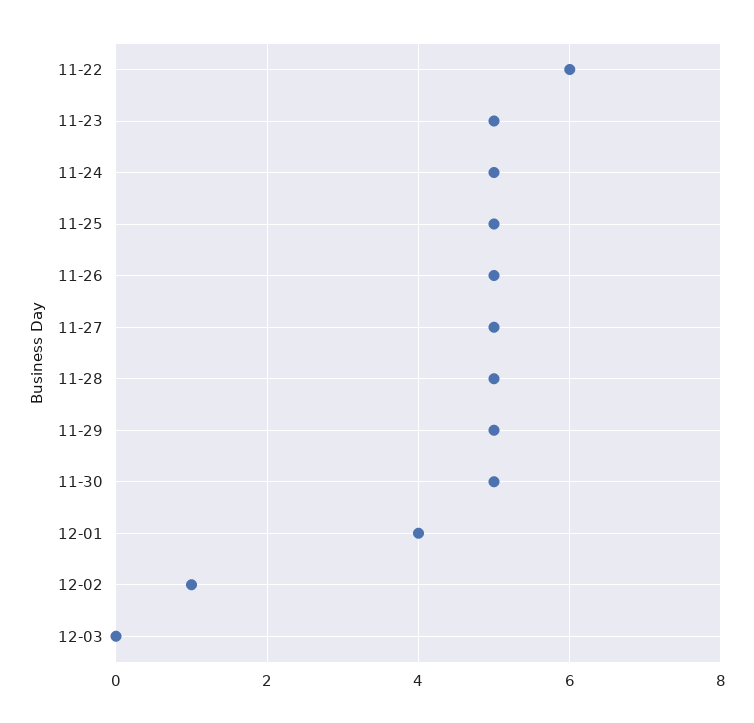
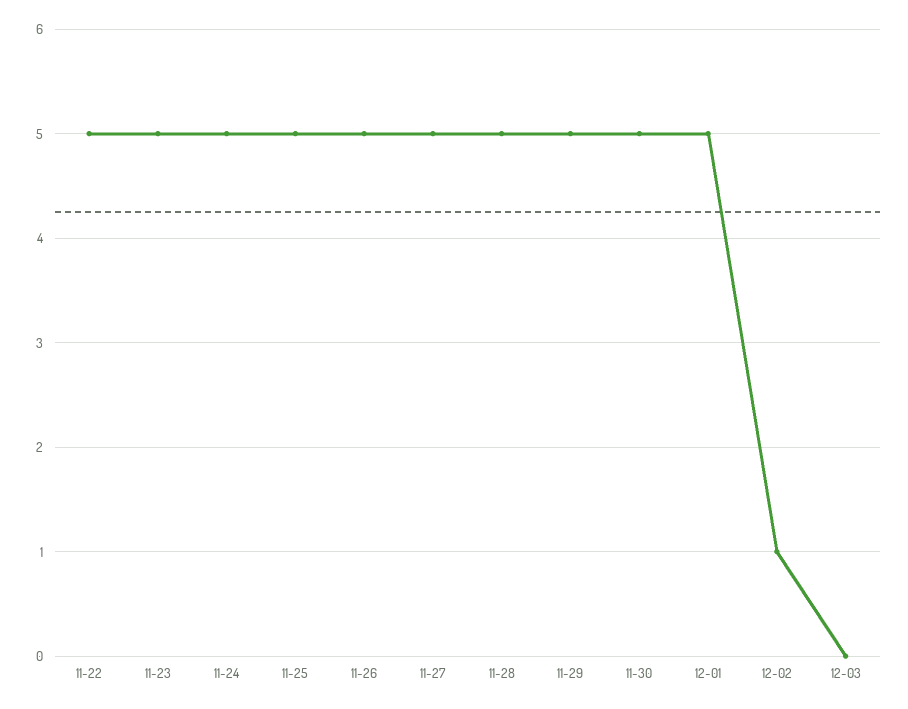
11-22: 6 -> 5
12-01: 4 -> 5

